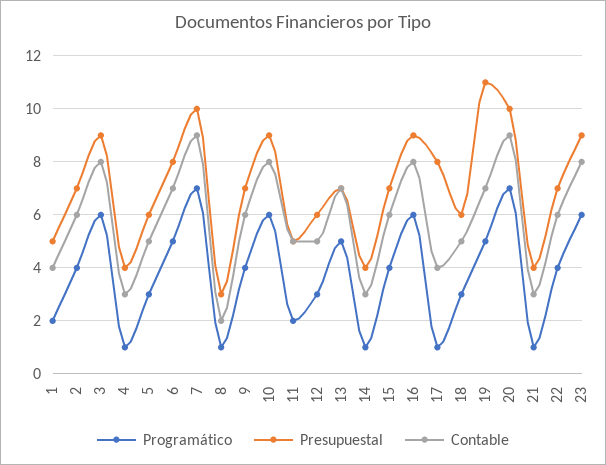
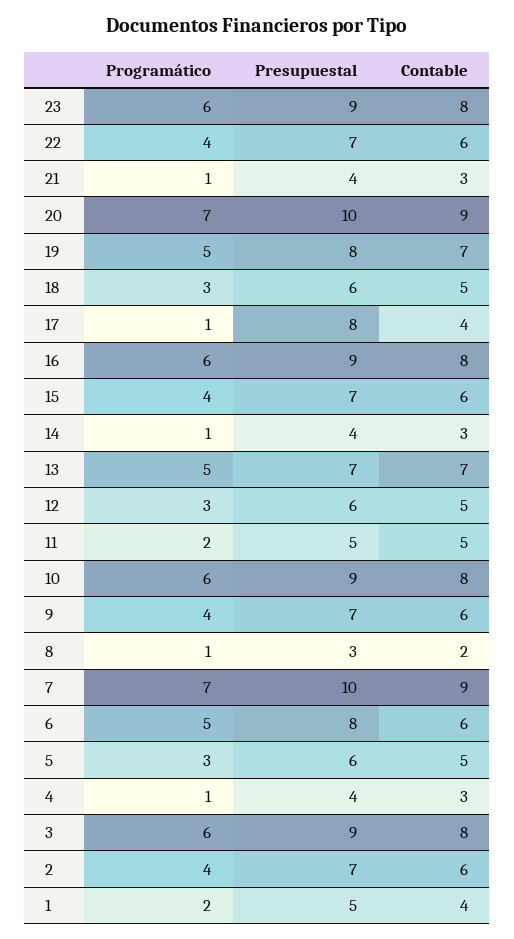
Contable, 6: 7 -> 6
Presupuestal, 19: 11 -> 8

